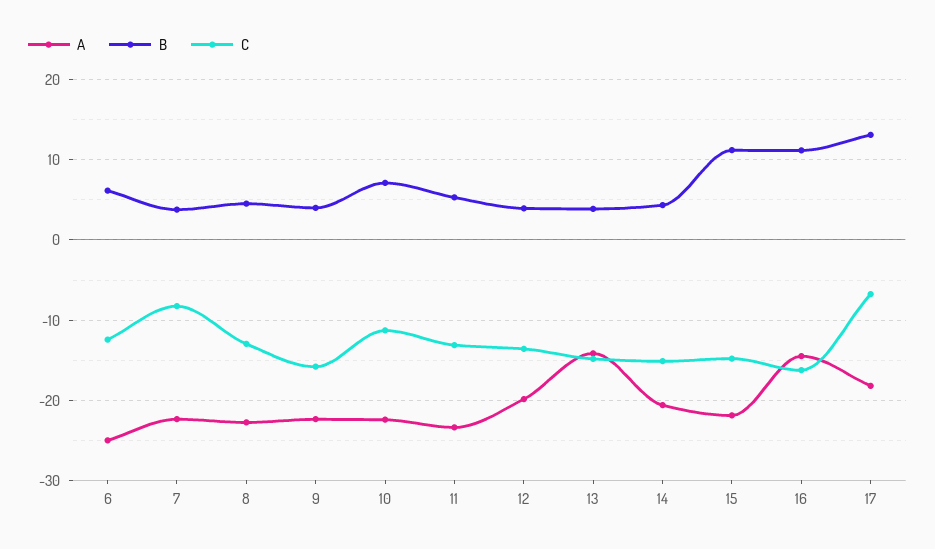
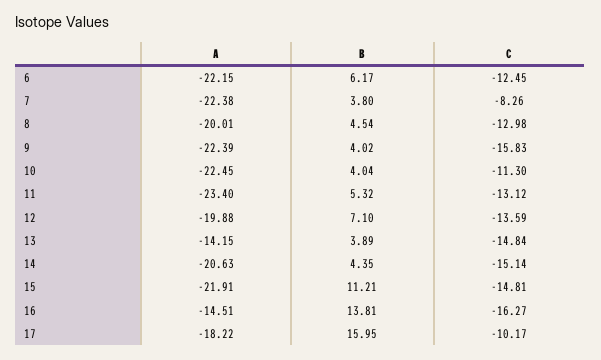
A, 6: -25 -> -22.15
A, 8: -23 -> -20.01
B, 10: 7 -> 4.04
B, 12: 4 -> 7.1
B, 16: 11 -> 13.81
B, 17: 13 -> 15.95
C, 17: -7 -> -10.17

